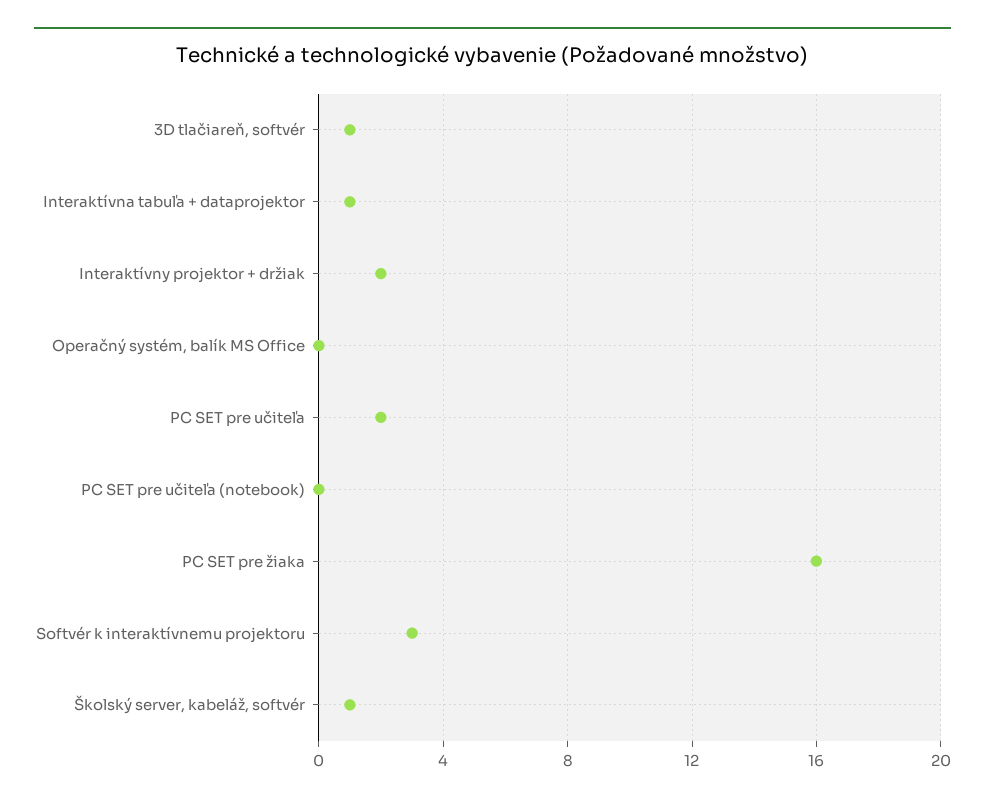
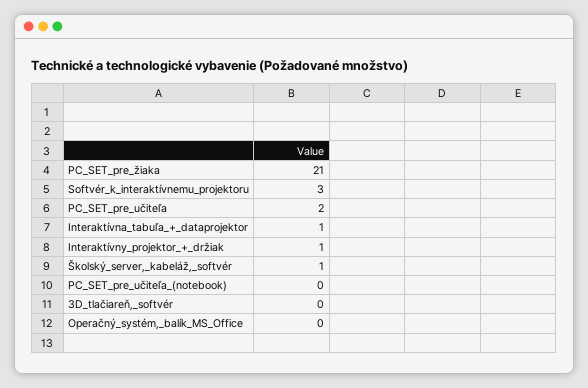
3D tlačiareň, softvér: 1 -> 0
Interaktívny projektor + držiak: 2 -> 1
PC SET pre žiaka: 16 -> 21

